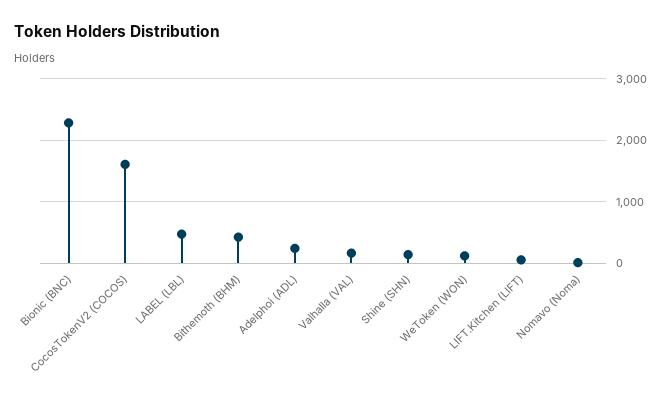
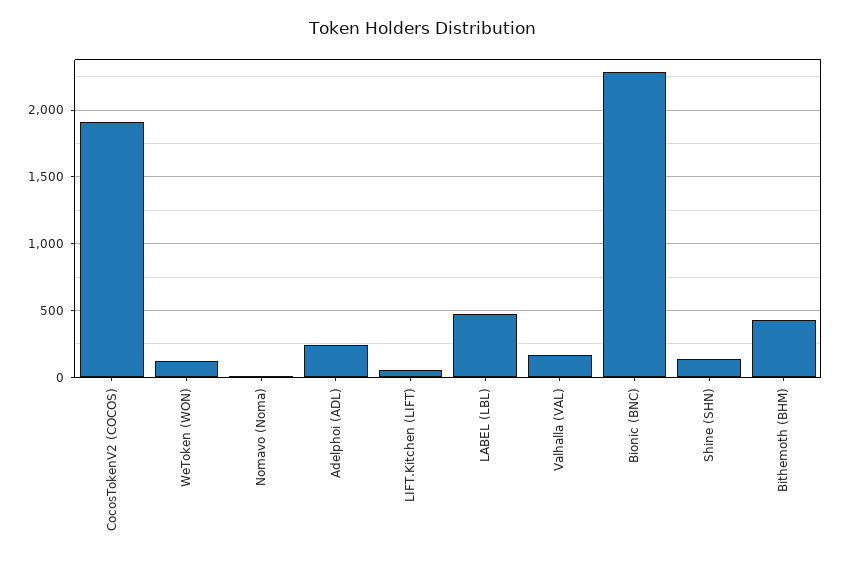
CocosTokenV2 (COCOS): 1600 -> 1900

